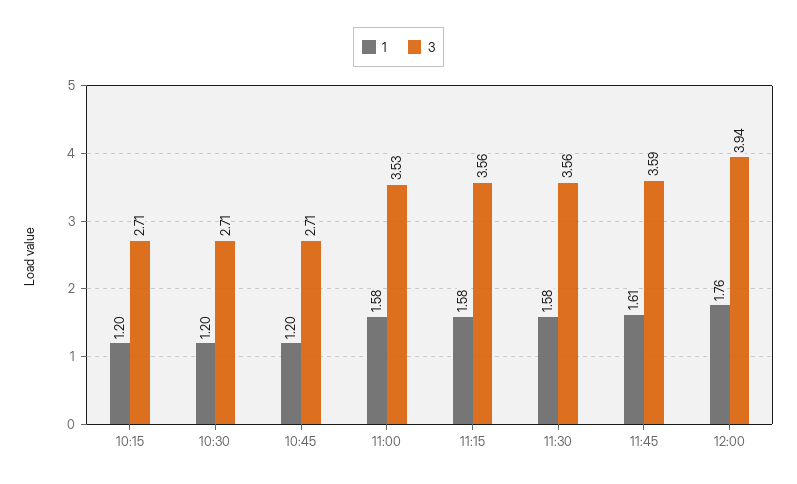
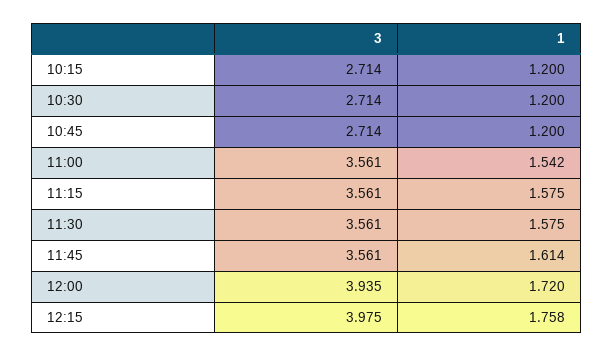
1, 11:00: 1.58 -> 1.542
3, 11:00: 3.53 -> 3.561
3, 11:45: 3.59 -> 3.561
1, 12:00: 1.76 -> 1.72
3, 12:15: none -> 3.975
1, 12:15: none -> 1.758

